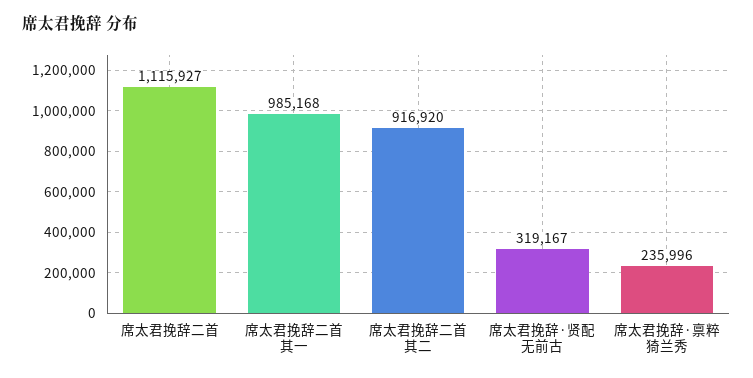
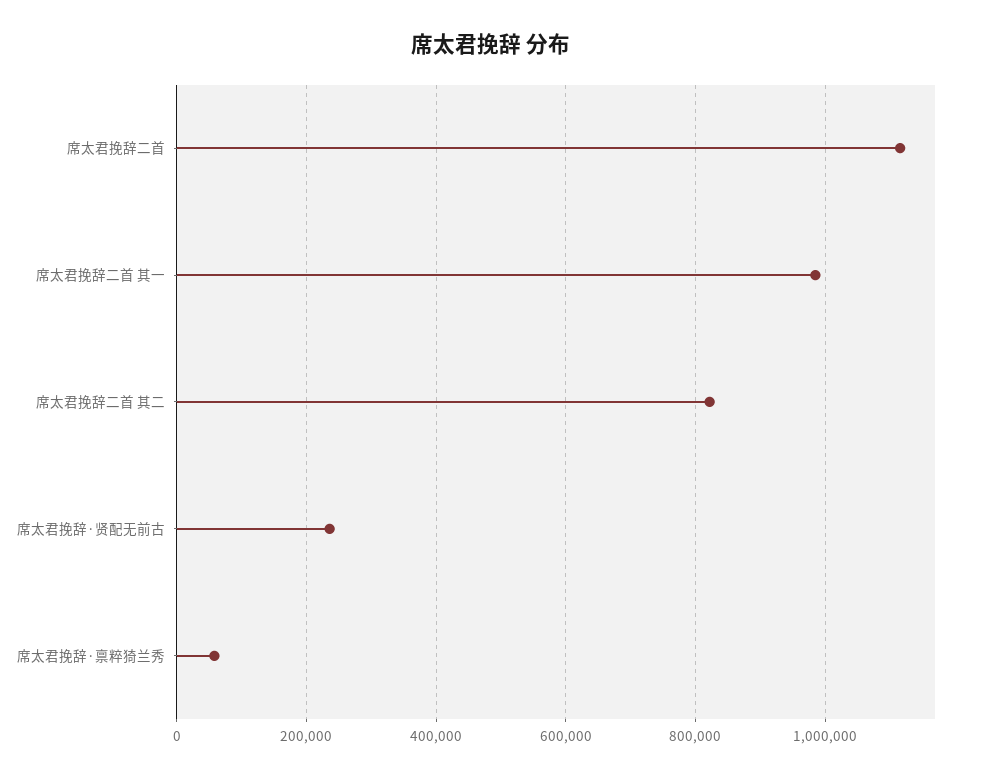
席太君挽辞二首 其二: 916920 -> 820000
席太君挽辞·贤配无前古: 319167 -> 240000
席太君挽辞·禀粹猗兰秀: 235996 -> 60000

